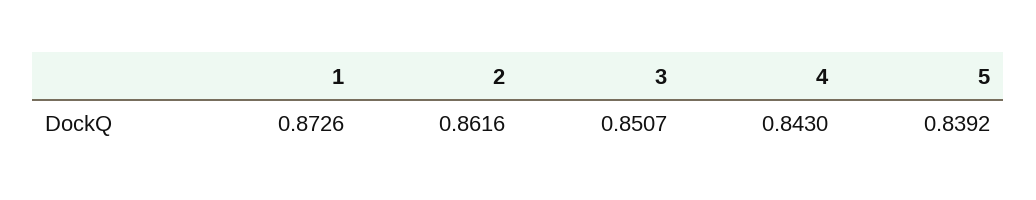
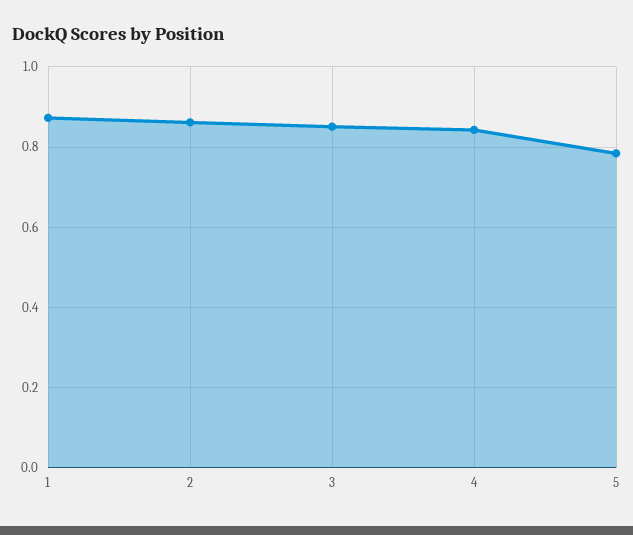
5: 0.8392 -> 0.78

